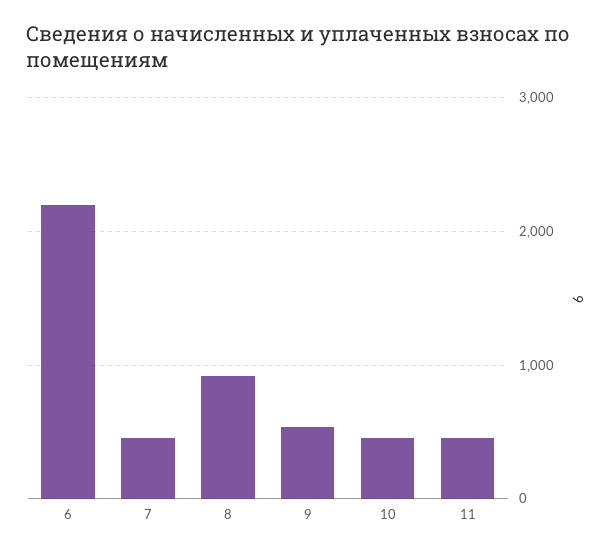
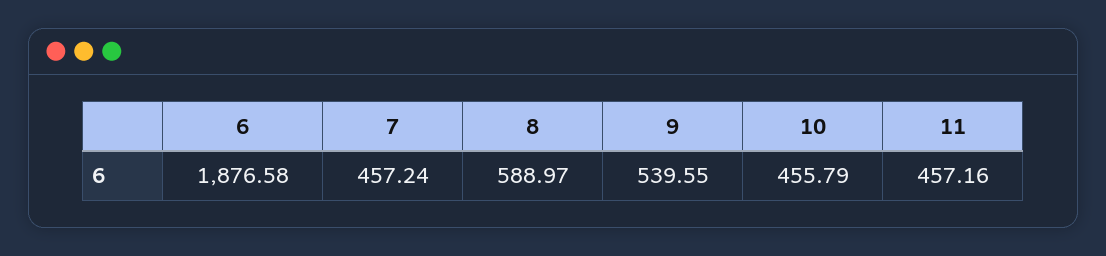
6: 2200 -> 1876.58
8: 900 -> 588.97

